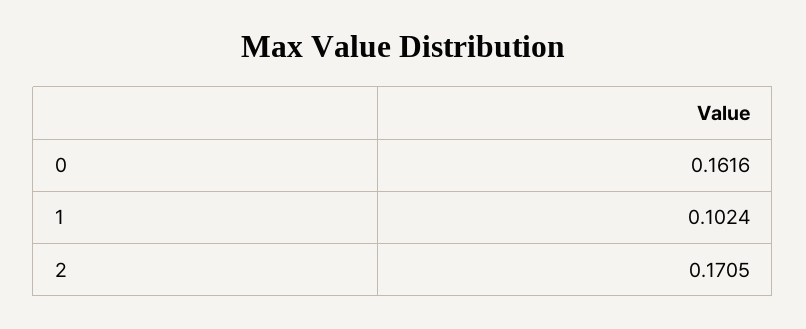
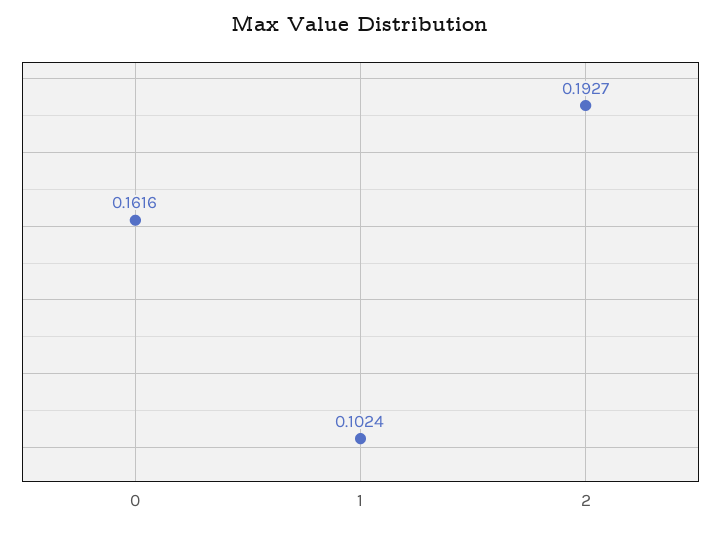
2: 0.1705 -> 0.1927

